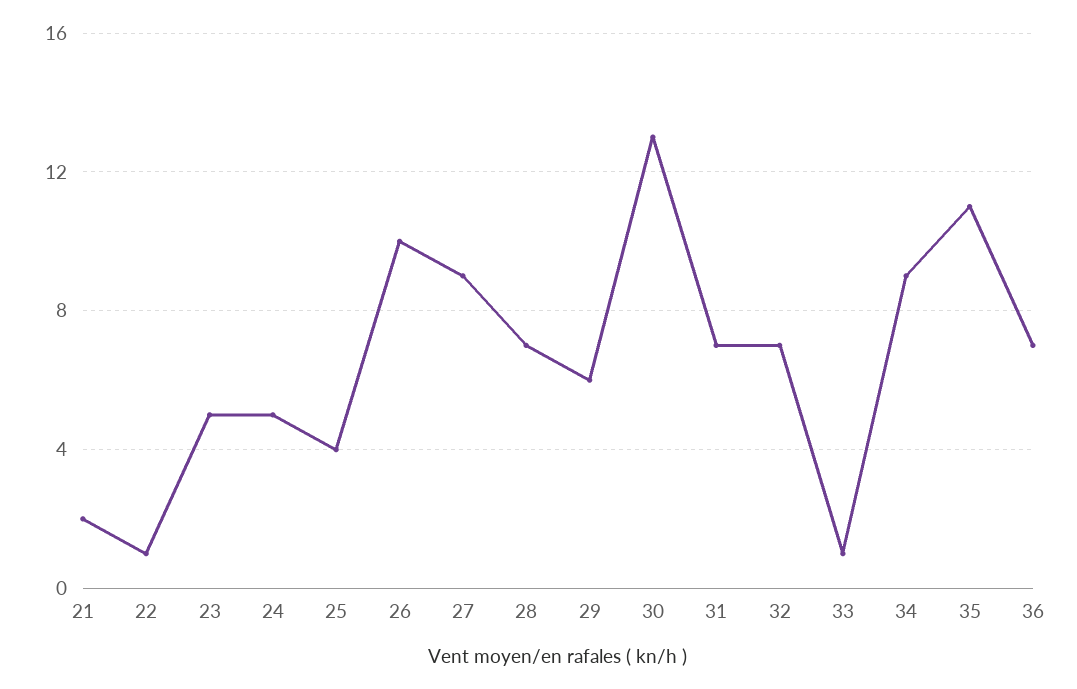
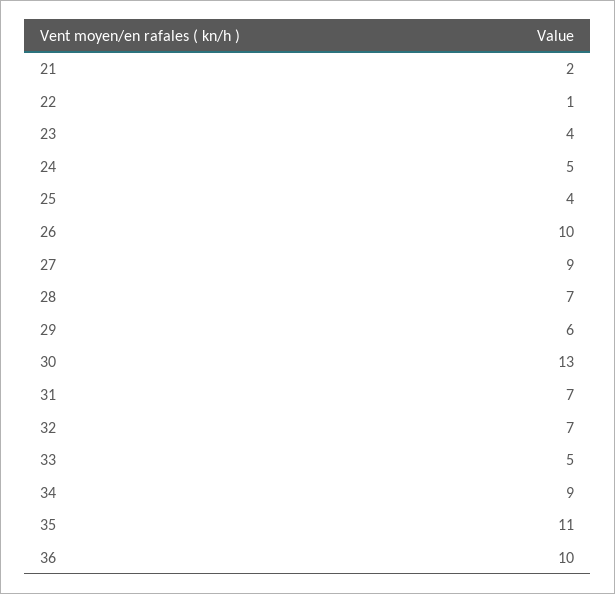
23: 5 -> 4
33: 1 -> 5
36: 7 -> 10

